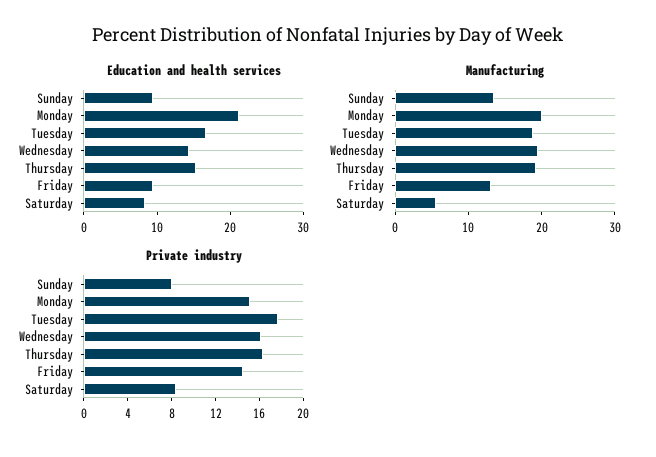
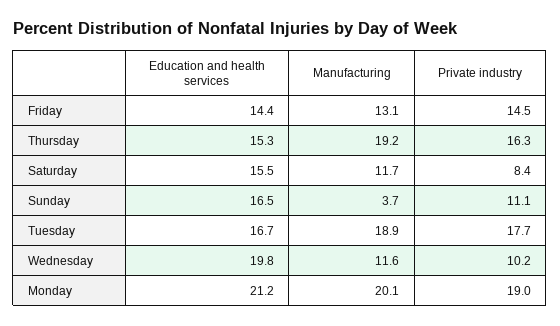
Education and health services, Sunday: 10 -> 16.5
Education and health services, Wednesday: 14 -> 19.8
Education and health services, Friday: 10 -> 14.4
Education and health services, Saturday: 8 -> 15.5
Manufacturing, Sunday: 14 -> 3.7
Manufacturing, Wednesday: 20 -> 11.6
Manufacturing, Saturday: 6 -> 11.7
Private industry, Sunday: 8 -> 11.1
Private industry, Monday: 15 -> 19
Private industry, Wednesday: 16 -> 10.2

